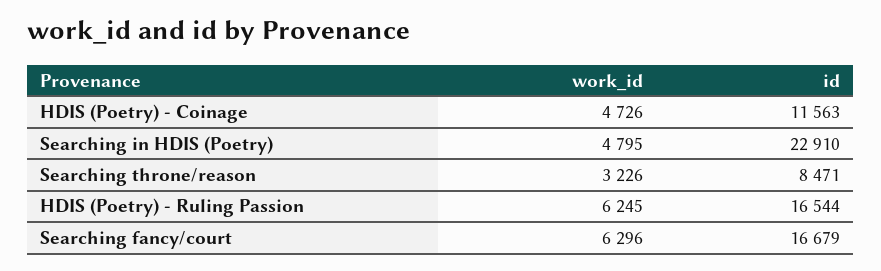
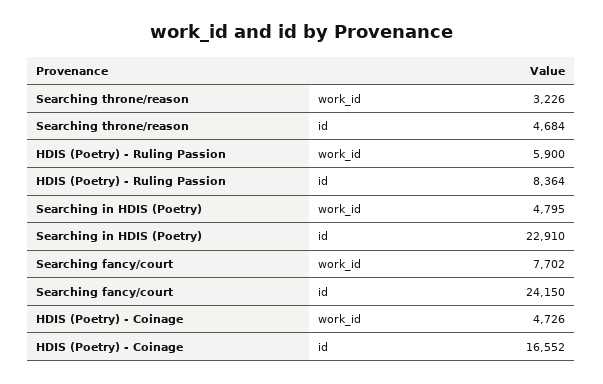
id, HDIS (Poetry) - Coinage: 11563 -> 16552
id, Searching throne/reason: 8471 -> 4684
work_id, HDIS (Poetry) - Ruling Passion: 6245 -> 5900
id, HDIS (Poetry) - Ruling Passion: 16544 -> 8364
work_id, Searching fancy/court: 6296 -> 7702
id, Searching fancy/court: 16679 -> 24150

